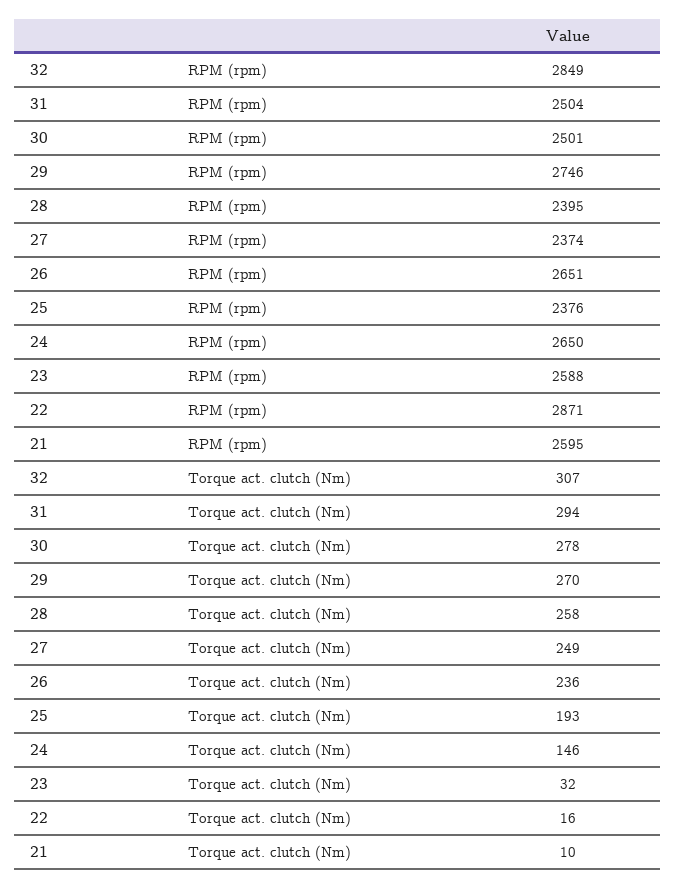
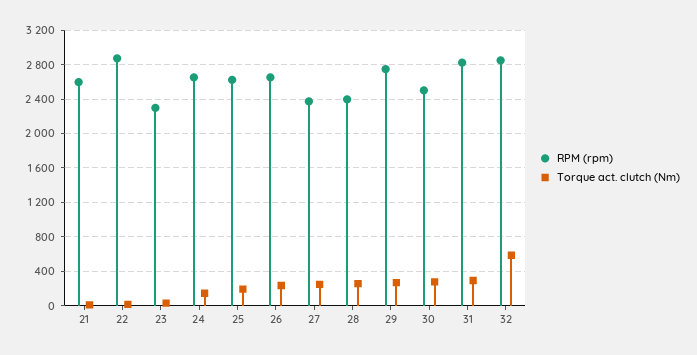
RPM (rpm), 31: 2504 -> 2800
RPM (rpm), 25: 2376 -> 2600
RPM (rpm), 23: 2588 -> 2300
Torque act. clutch (Nm), 32: 307 -> 600

